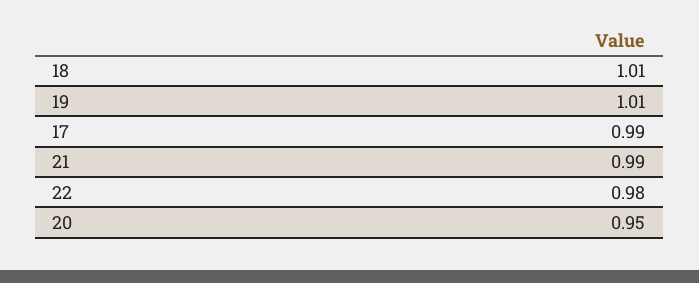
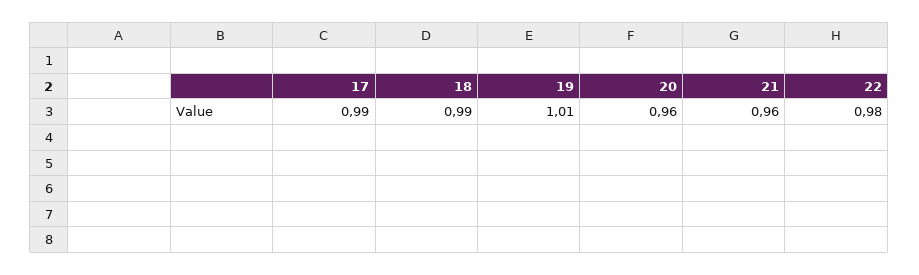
18: 1.01 -> 0.99
21: 0.99 -> 0.96
20: 0.95 -> 0.96

